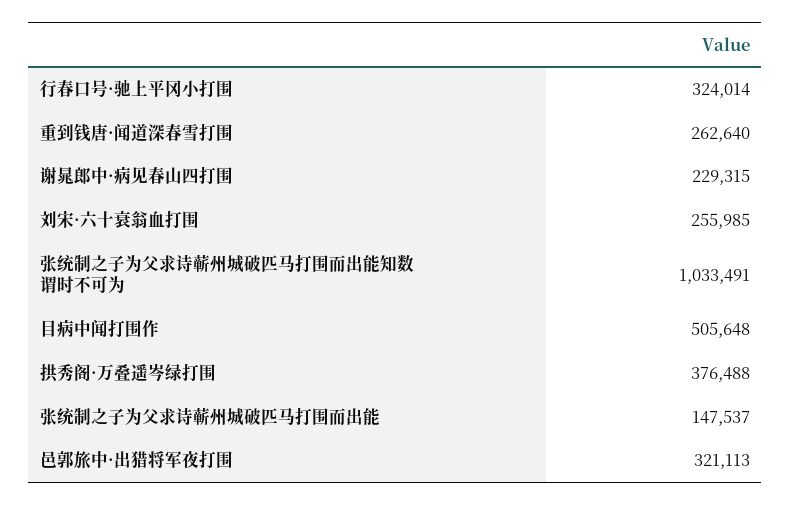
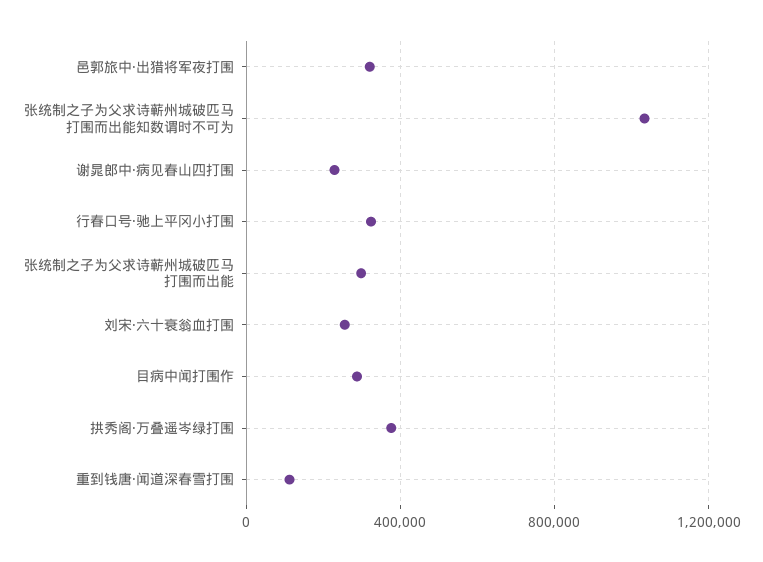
重到钱唐·闻道深春雪打围: 262640 -> 100000
目病中闻打围作: 505648 -> 300000
张统制之子为父求诗蕲州城破匹马打围而出能: 147537 -> 300000

